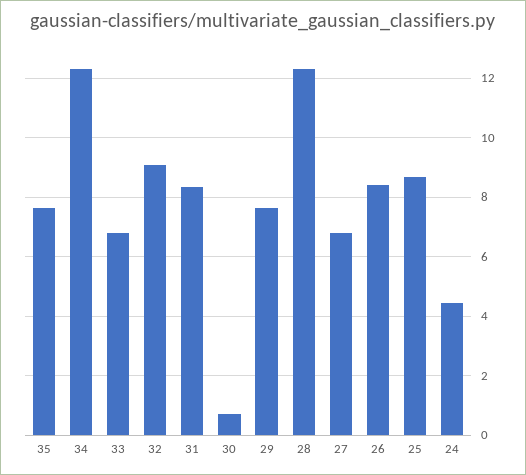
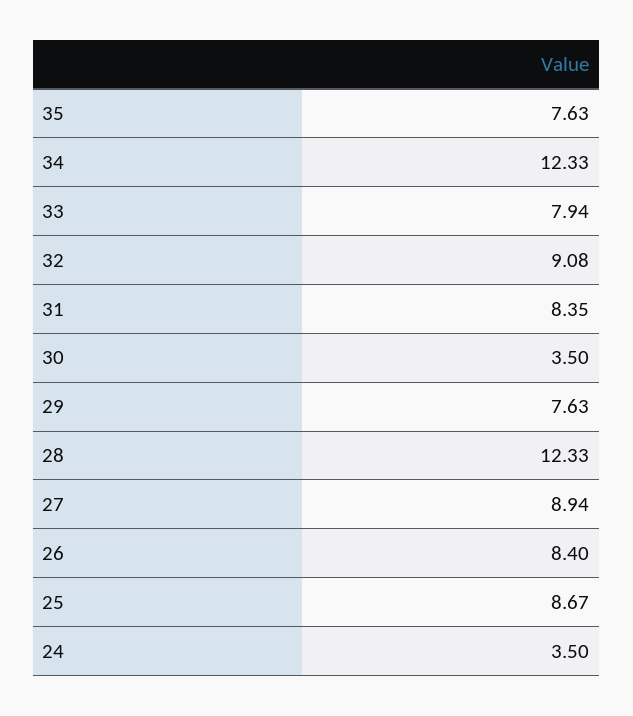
33: 6.75 -> 7.94
30: 0.75 -> 3.5
27: 6.75 -> 8.94
24: 4.5 -> 3.5

